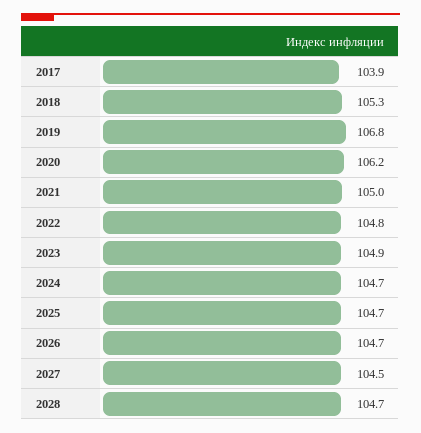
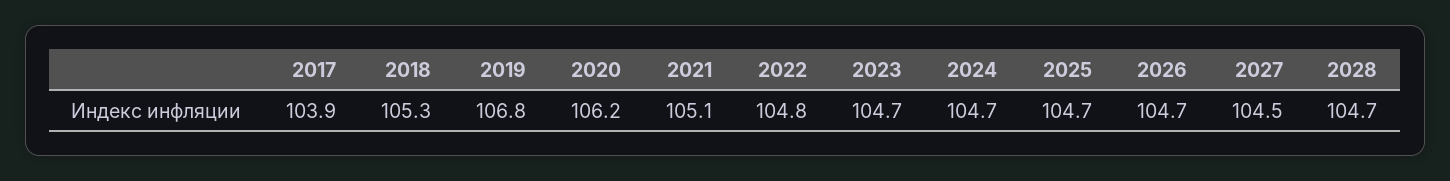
2021: 105 -> 105.1
2023: 104.9 -> 104.7

